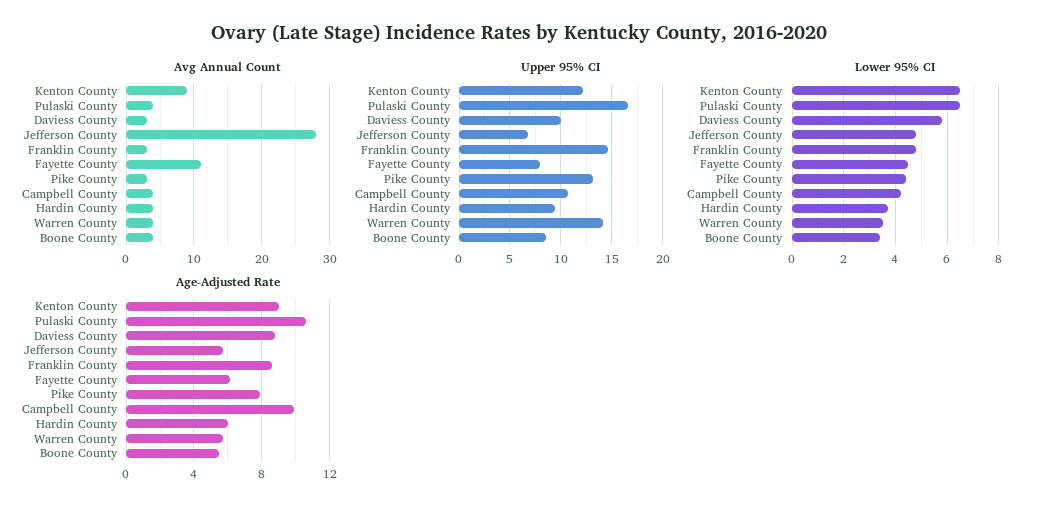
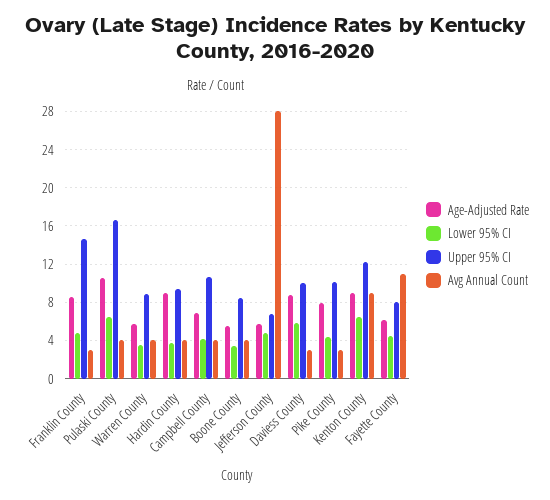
Upper 95% CI, Pike County: 13 -> 10
Upper 95% CI, Warren County: 14 -> 9
Age-Adjusted Rate, Campbell County: 10 -> 7
Age-Adjusted Rate, Hardin County: 6 -> 9

